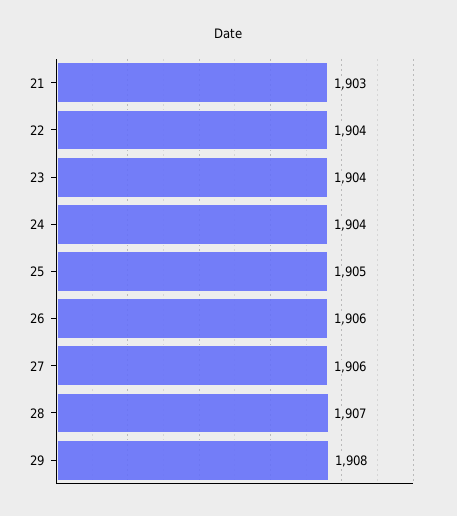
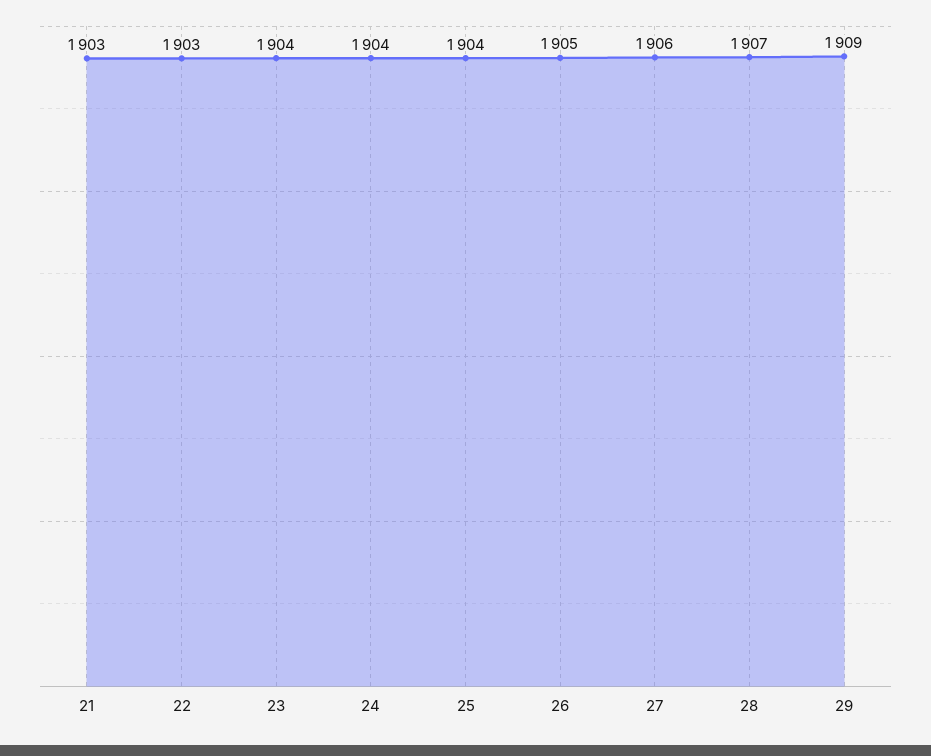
22: 1904 -> 1903
25: 1905 -> 1904
26: 1906 -> 1905
29: 1908 -> 1909

